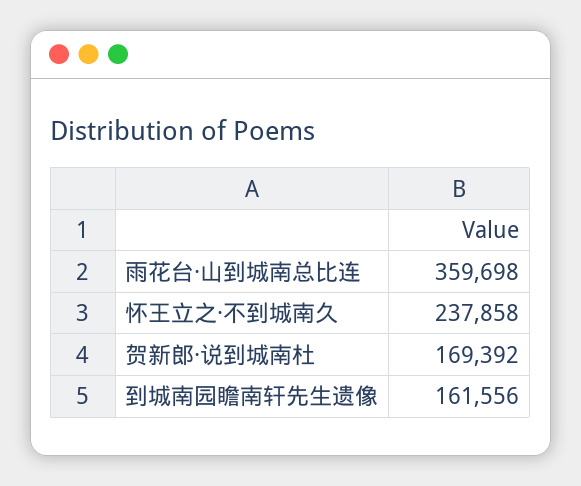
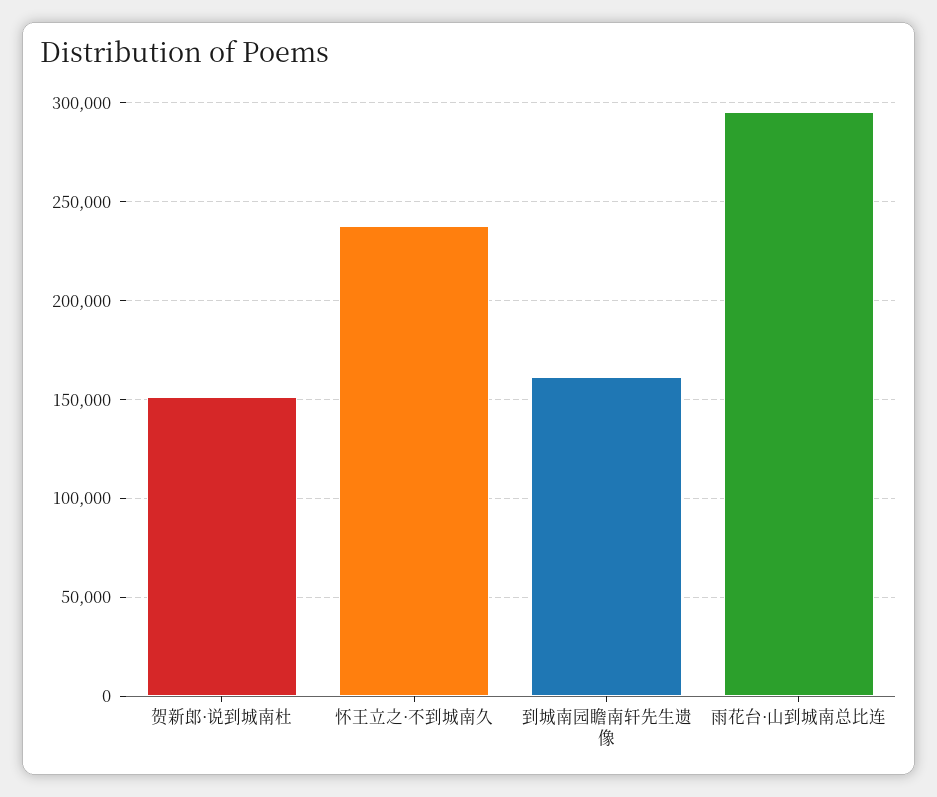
雨花台·山到城南总比连: 359698 -> 295000
贺新郎·说到城南杜: 169392 -> 150000

